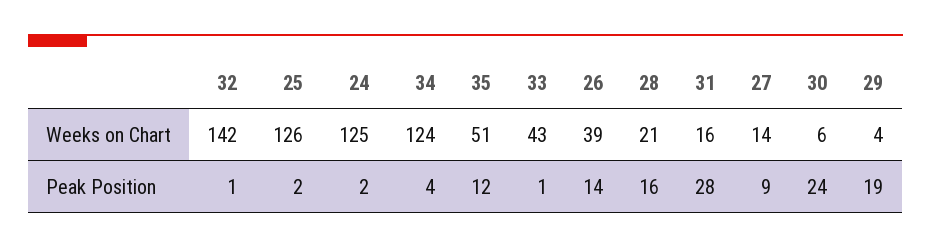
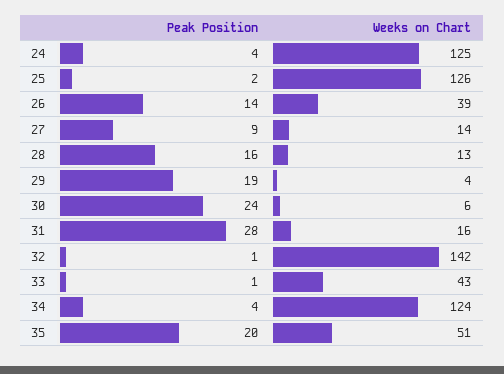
28, Weeks on Chart: 21 -> 13
24, Peak Position: 2 -> 4
35, Peak Position: 12 -> 20

